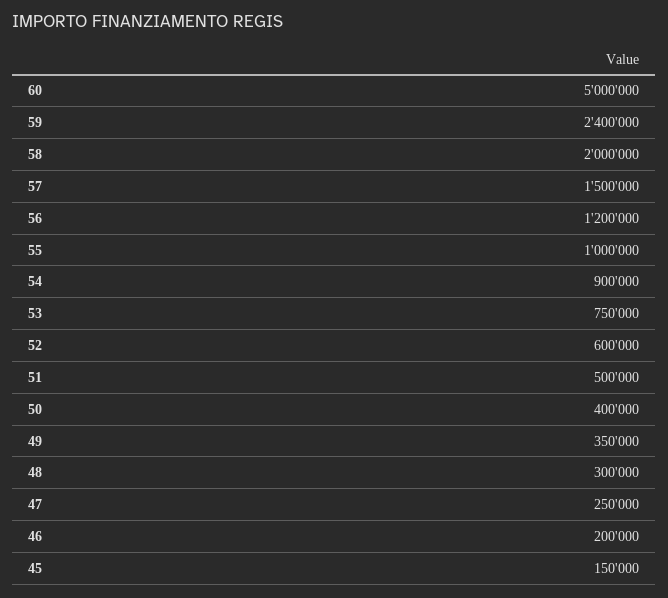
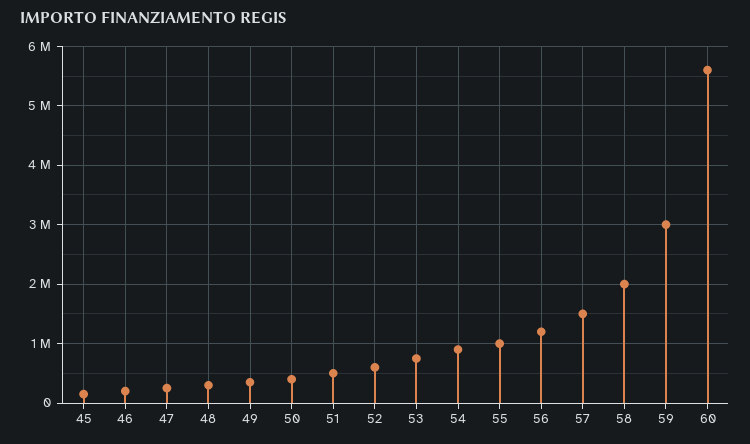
60: 5000000 -> 5600000
59: 2400000 -> 3000000

